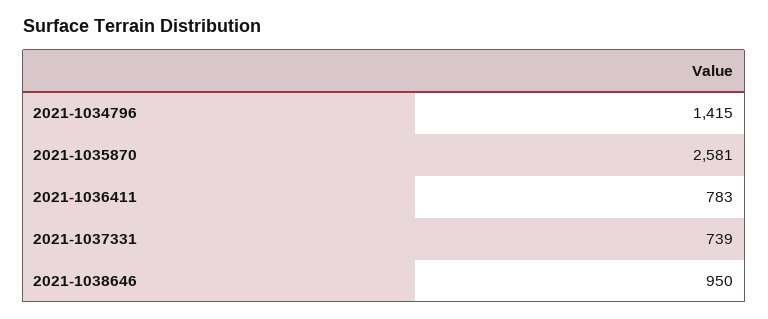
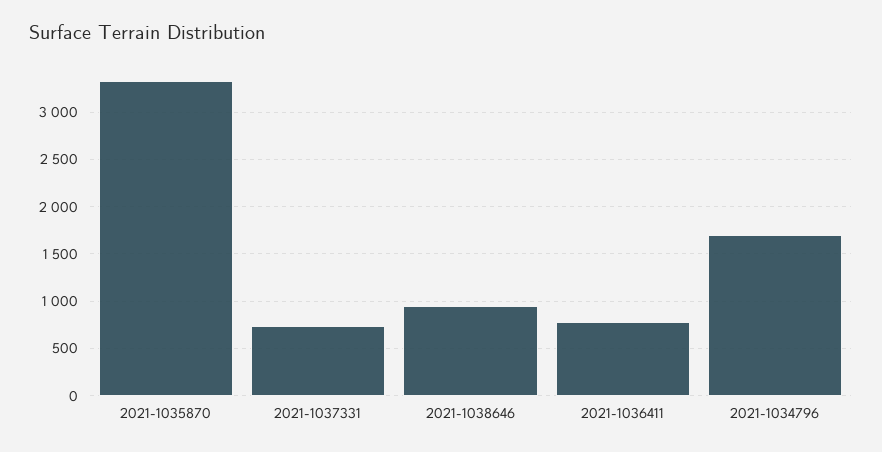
2021-1034796: 1415 -> 1700
2021-1035870: 2581 -> 3300

